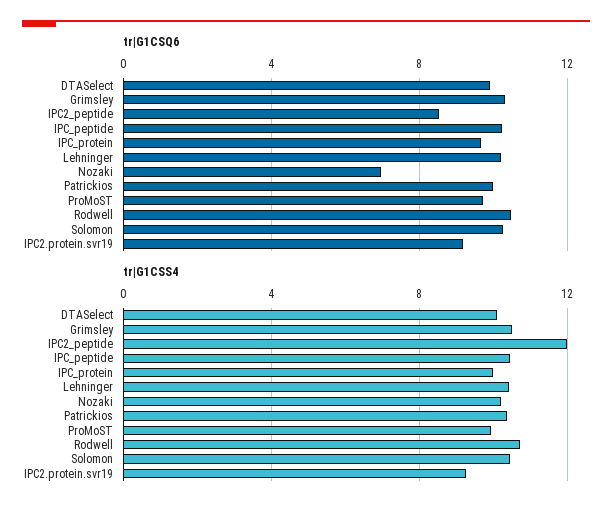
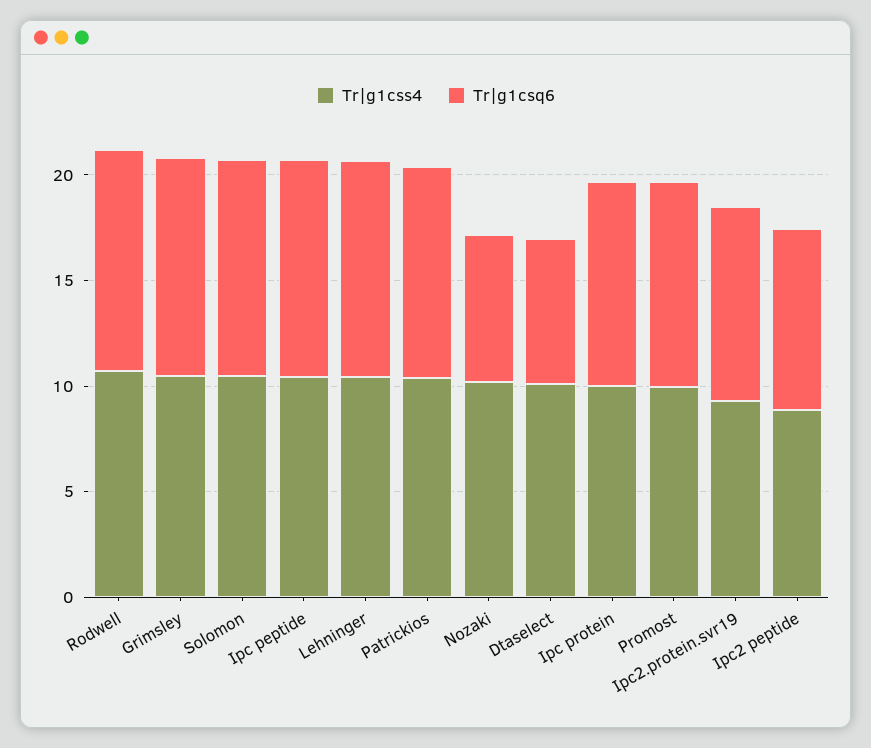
tr|G1CSQ6, DTASelect: 10 -> 7
tr|G1CSS4, IPC2_peptide: 12 -> 9

